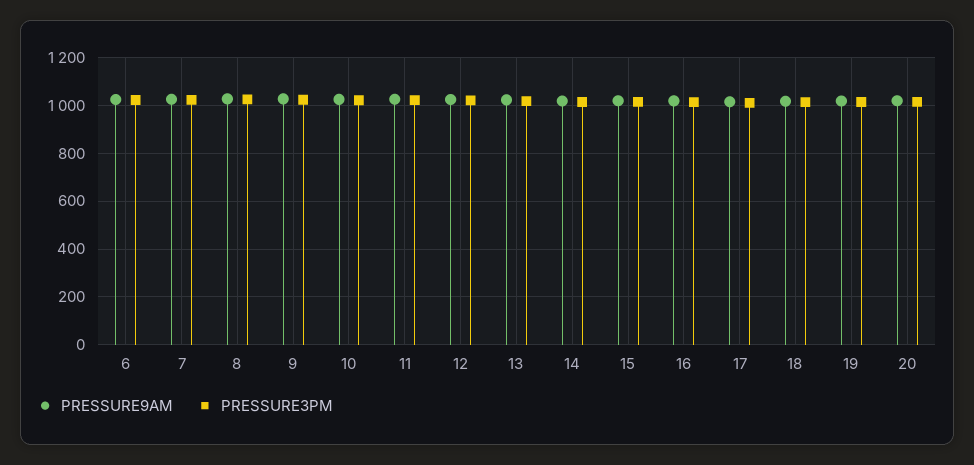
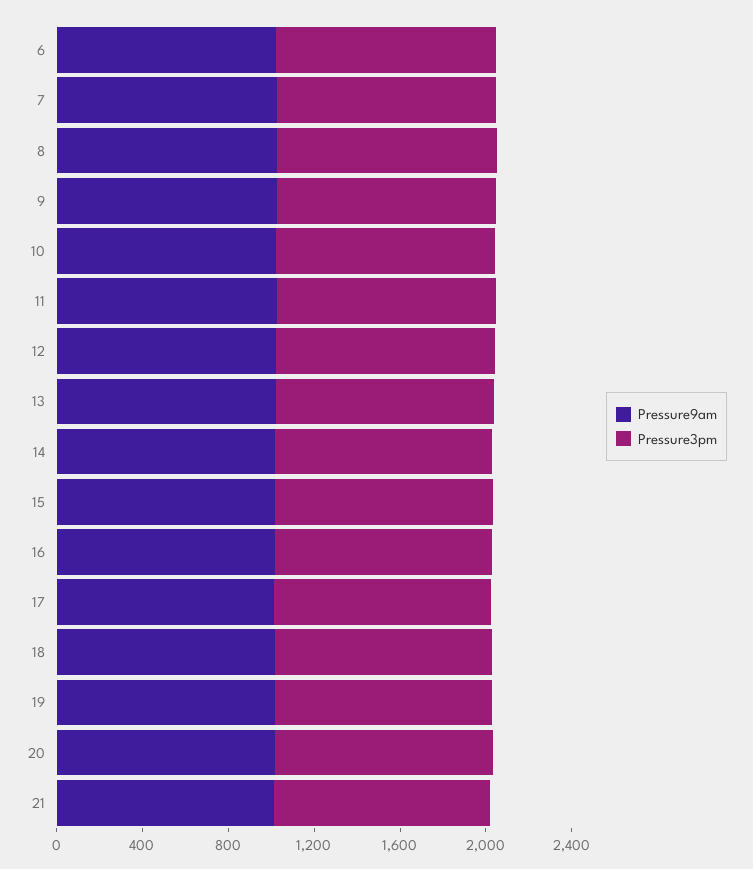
PRESSURE9AM, 21: none -> 1000
PRESSURE3PM, 21: none -> 1000

